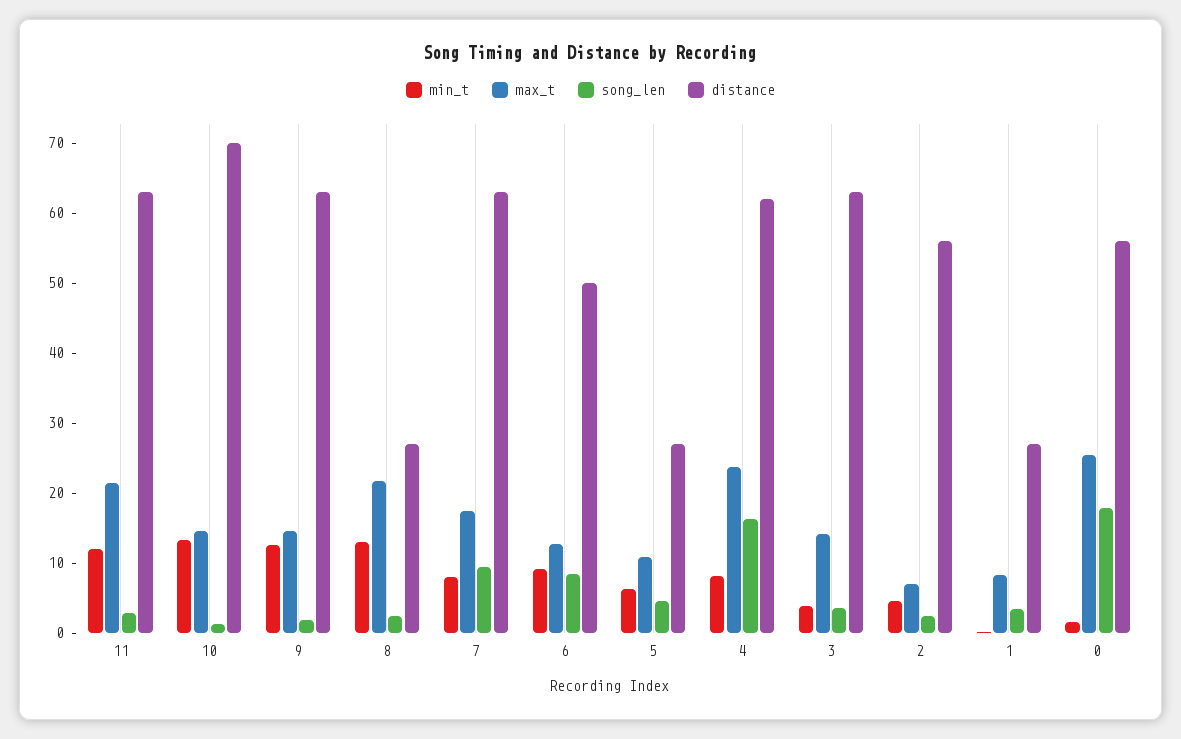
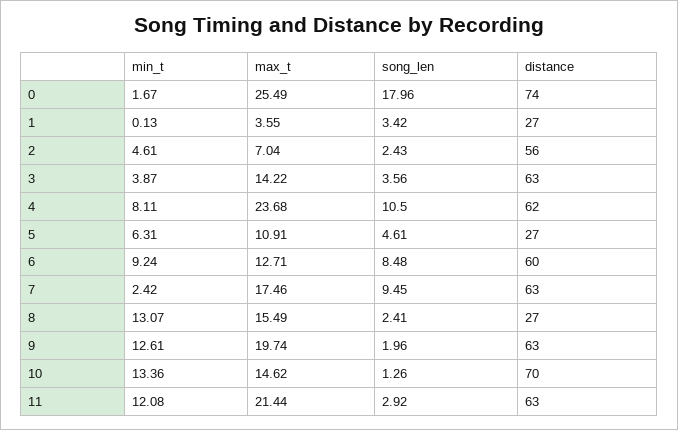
max_t, 9: 14 -> 19.74
max_t, 8: 22 -> 15.49
min_t, 7: 8 -> 2.42
distance, 6: 50 -> 60
song_len, 4: 16 -> 10.5
max_t, 1: 8 -> 3.55
distance, 0: 56 -> 74

